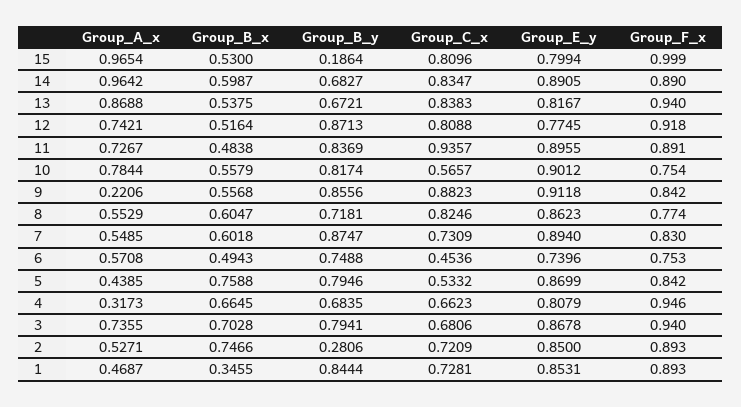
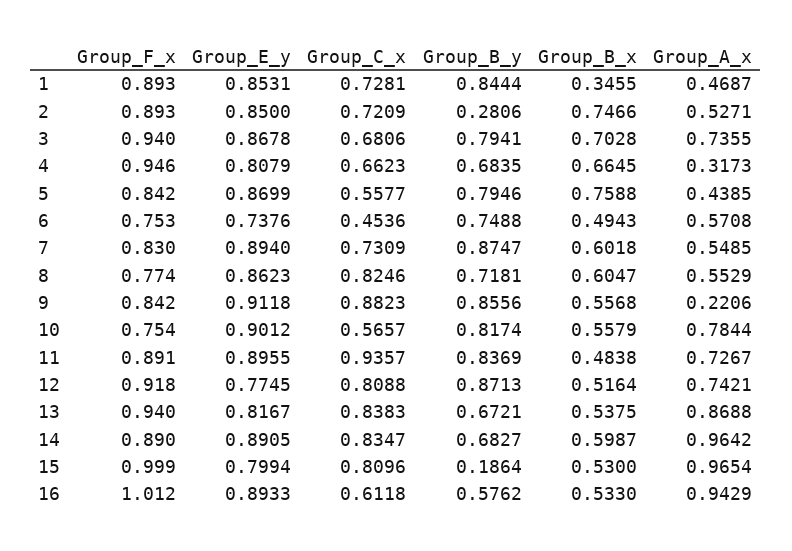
Group_E_y, 6: 0.7396 -> 0.7376
Group_C_x, 5: 0.5332 -> 0.5577
Group_F_x, 16: none -> 1.012
Group_E_y, 16: none -> 0.8933
Group_C_x, 16: none -> 0.6118
Group_B_y, 16: none -> 0.5762
Group_B_x, 16: none -> 0.533
Group_A_x, 16: none -> 0.9429

